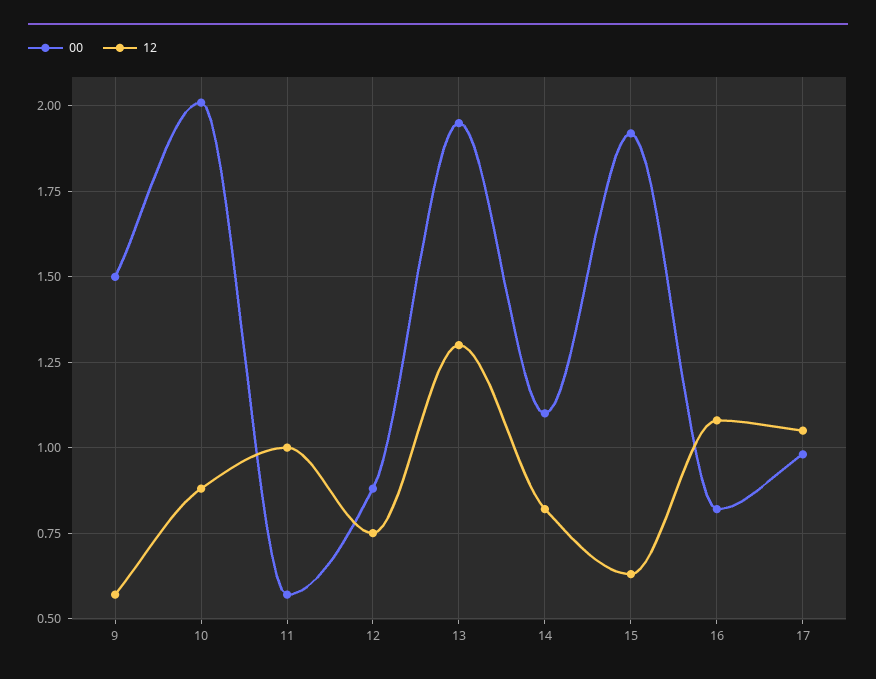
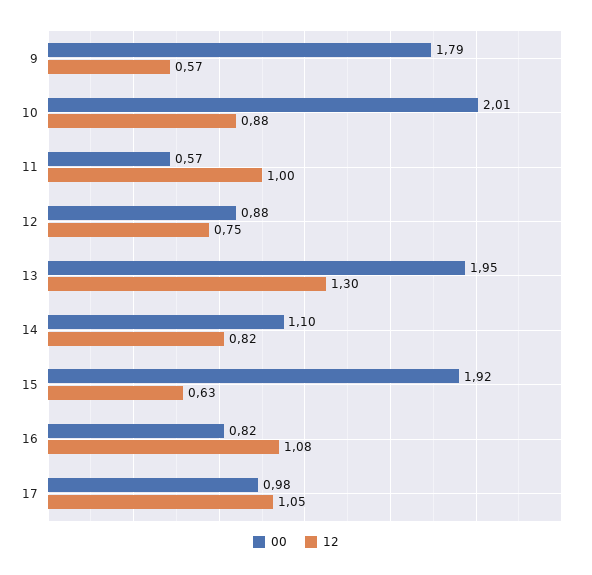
00, 9: 1.5 -> 1.79

